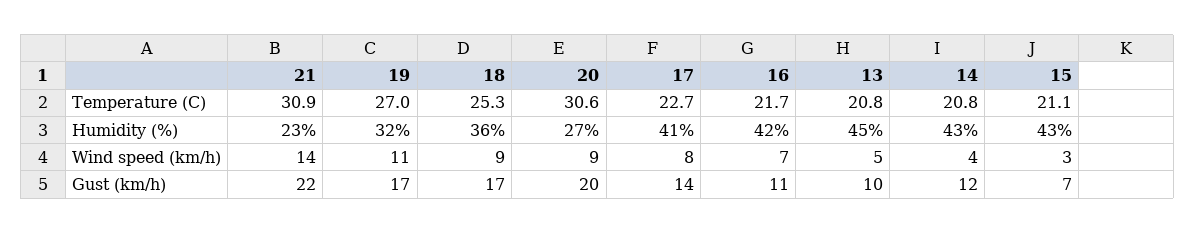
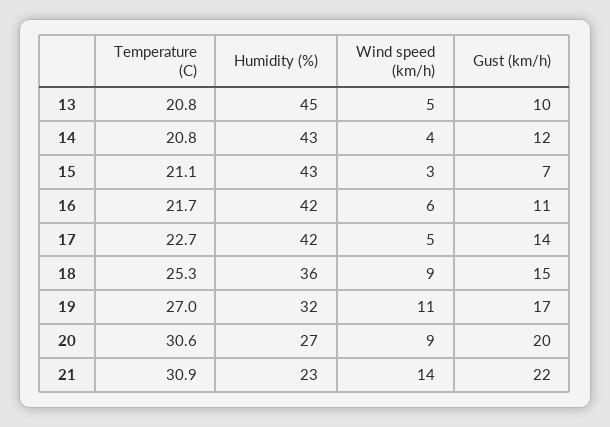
17, Humidity (%): 41 -> 42
17, Wind speed (km/h): 8 -> 5
16, Wind speed (km/h): 7 -> 6
18, Gust (km/h): 17 -> 15

